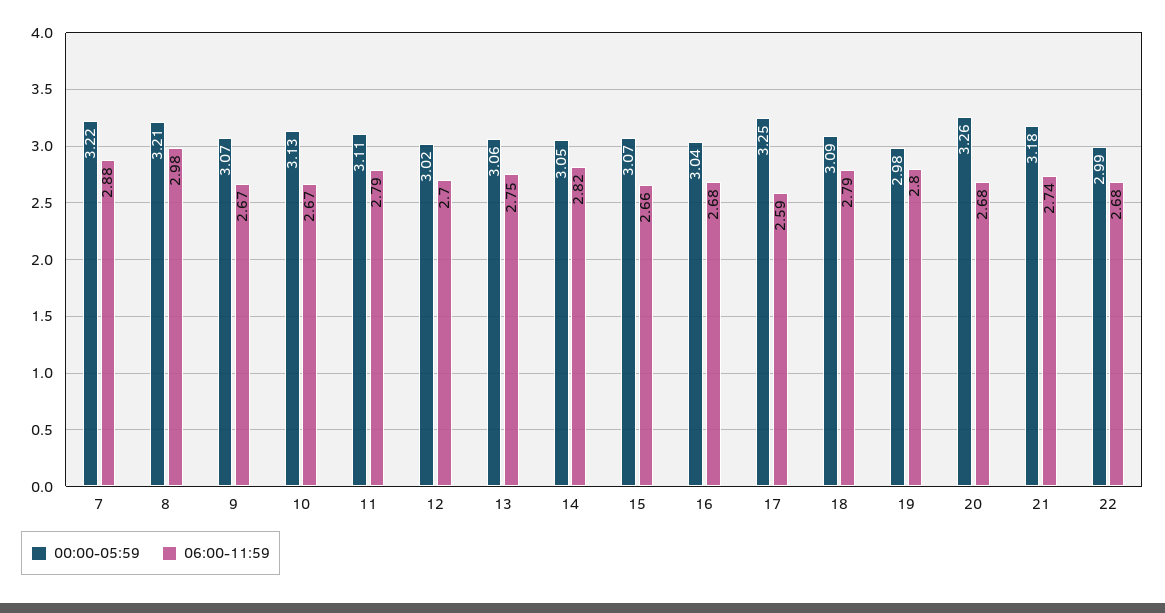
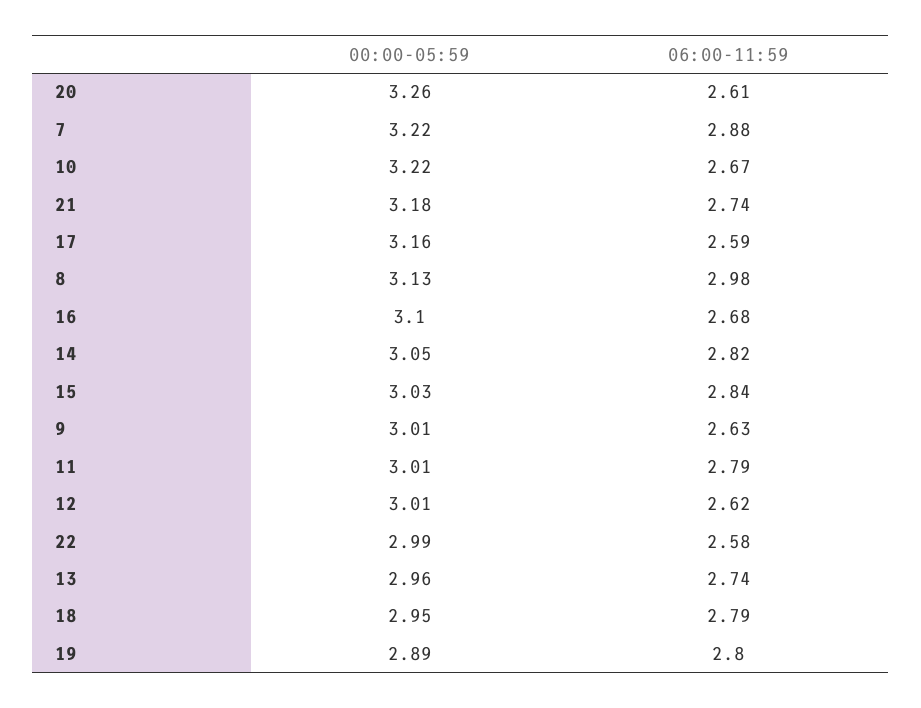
00:00-05:59, 8: 3.21 -> 3.13
00:00-05:59, 9: 3.07 -> 3.01
06:00-11:59, 9: 2.67 -> 2.63
00:00-05:59, 10: 3.13 -> 3.22
00:00-05:59, 11: 3.11 -> 3.01
00:00-05:59, 12: 3.02 -> 3.01
06:00-11:59, 12: 2.7 -> 2.62
00:00-05:59, 13: 3.06 -> 2.96
06:00-11:59, 13: 2.75 -> 2.74
00:00-05:59, 15: 3.07 -> 3.03
06:00-11:59, 15: 2.66 -> 2.84
00:00-05:59, 16: 3.04 -> 3.1
00:00-05:59, 17: 3.25 -> 3.16
00:00-05:59, 18: 3.09 -> 2.95
00:00-05:59, 19: 2.98 -> 2.89
06:00-11:59, 20: 2.68 -> 2.61
06:00-11:59, 22: 2.68 -> 2.58

